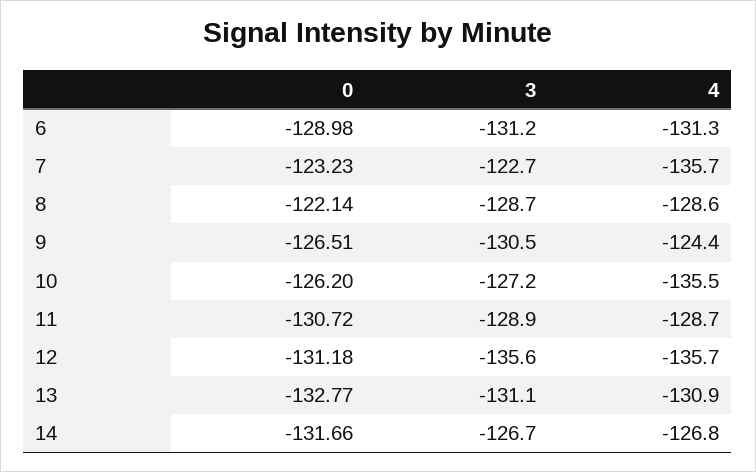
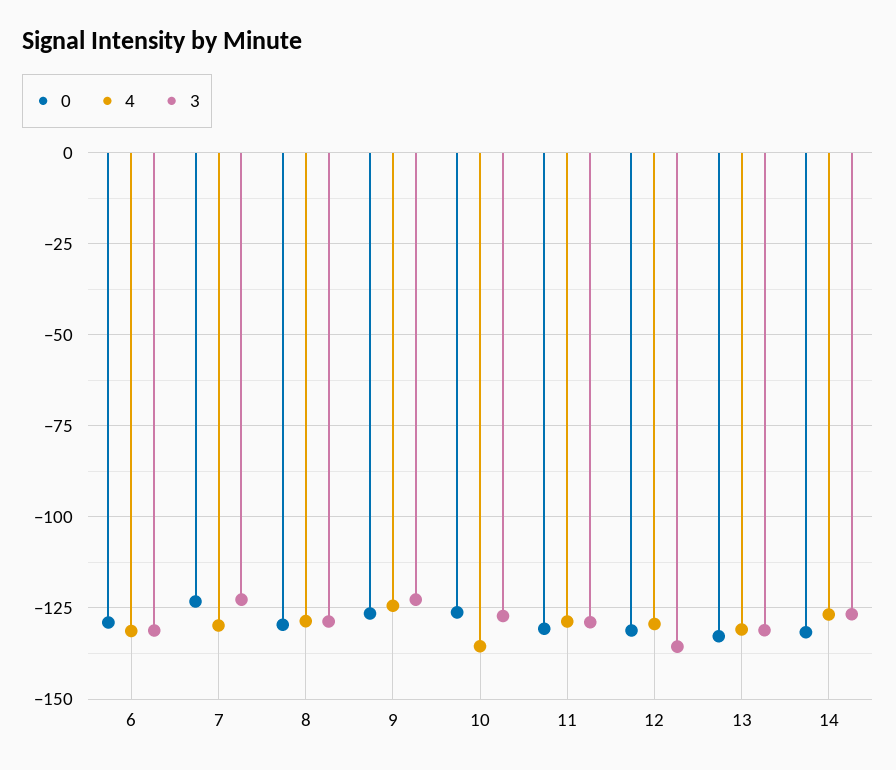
4, 7: -135.7 -> -130
0, 8: -122.14 -> -130
3, 9: -130.5 -> -122.5
4, 12: -135.7 -> -130

